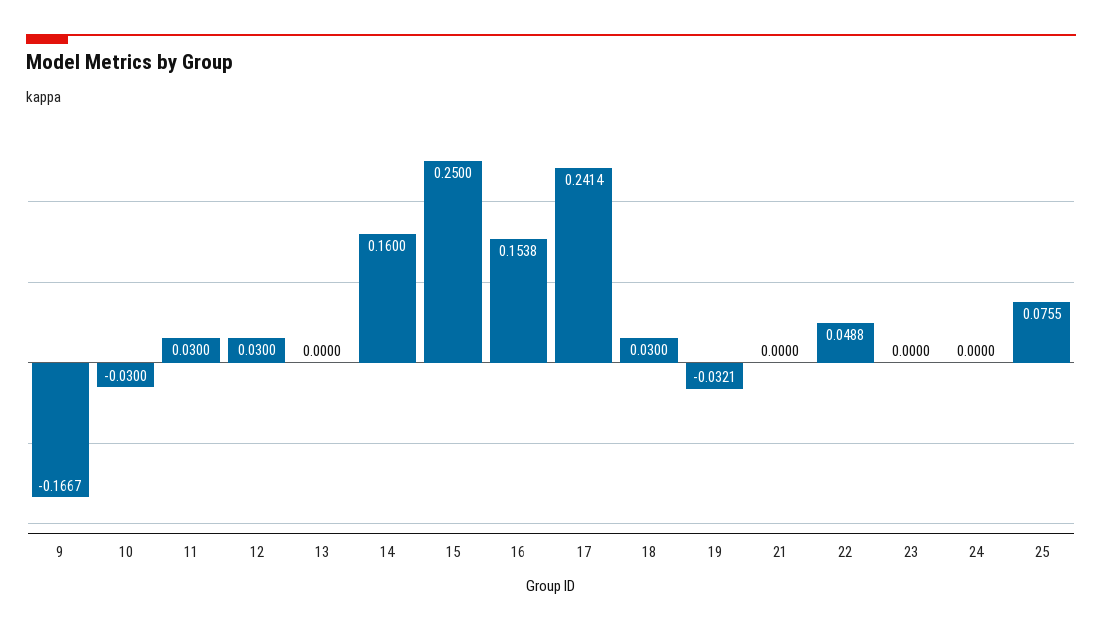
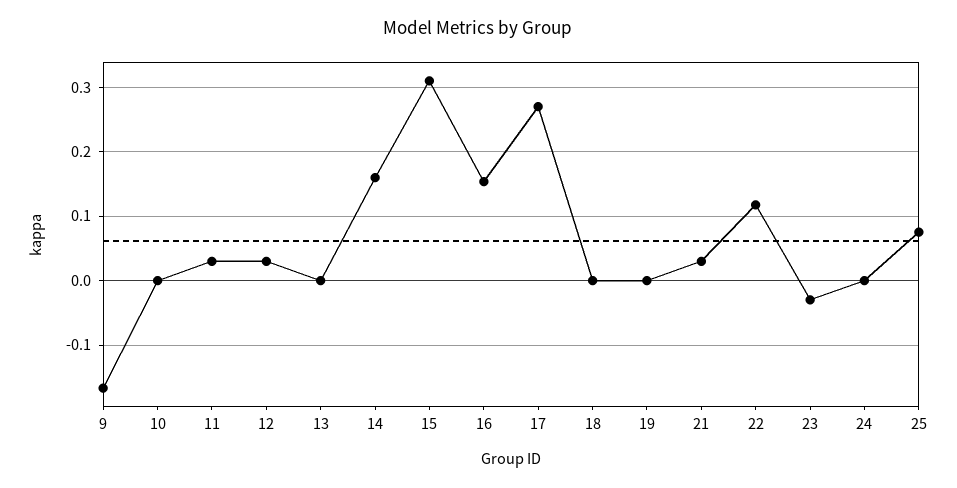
10: -0.03 -> 0
15: 0.25 -> 0.31
17: 0.2414 -> 0.27
18: 0.03 -> 0
19: -0.0321 -> 0
21: 0 -> 0.03
22: 0.0488 -> 0.12
23: 0 -> -0.03

